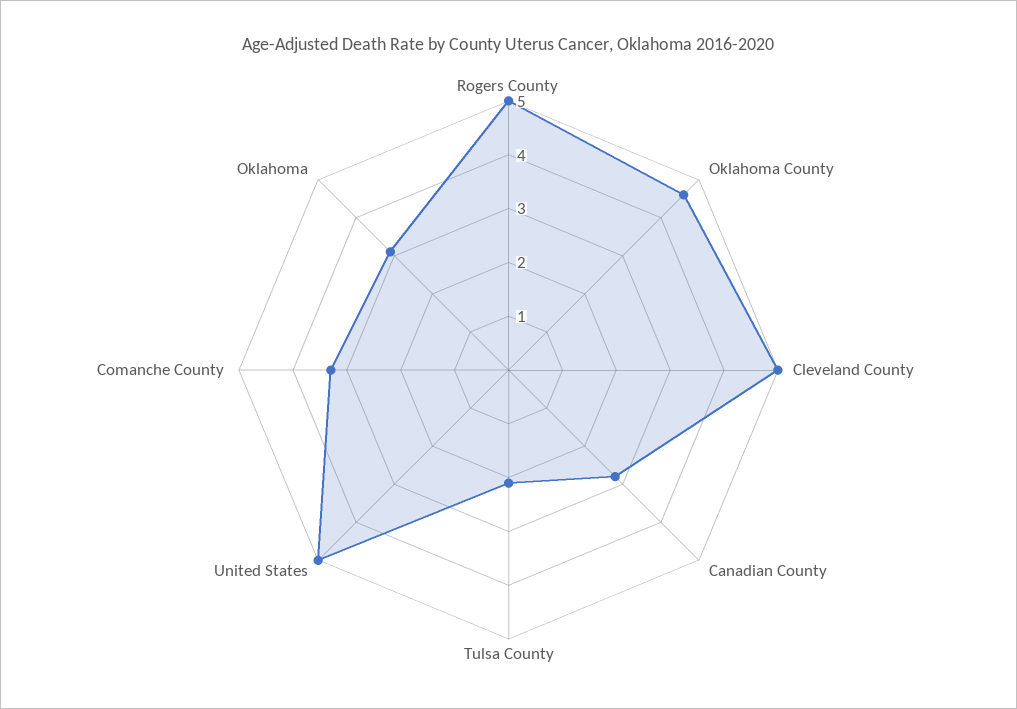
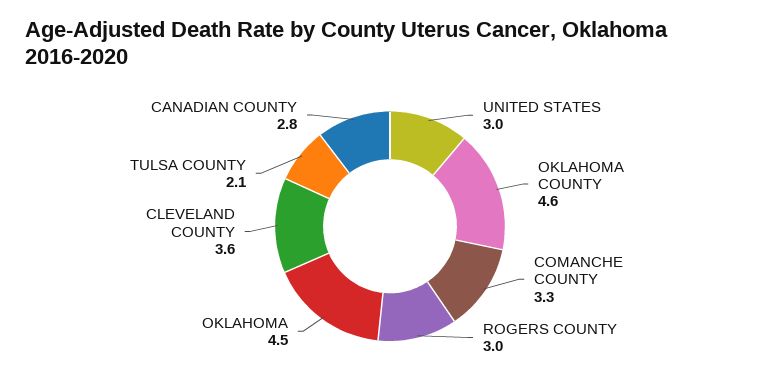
Rogers County: 5 -> 3
Cleveland County: 5 -> 3.6
United States: 5 -> 3
Oklahoma: 3 -> 4.5

